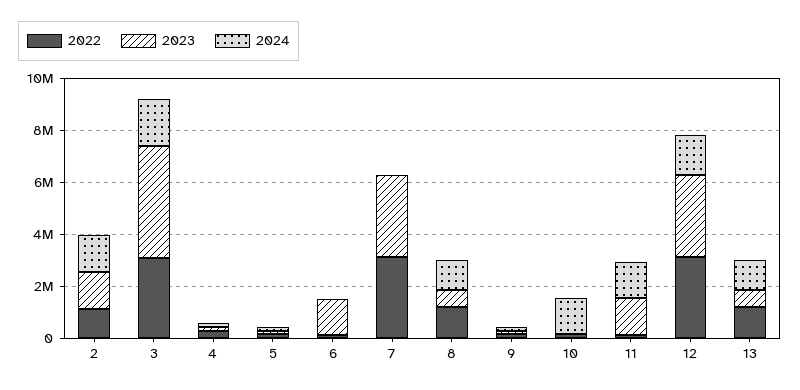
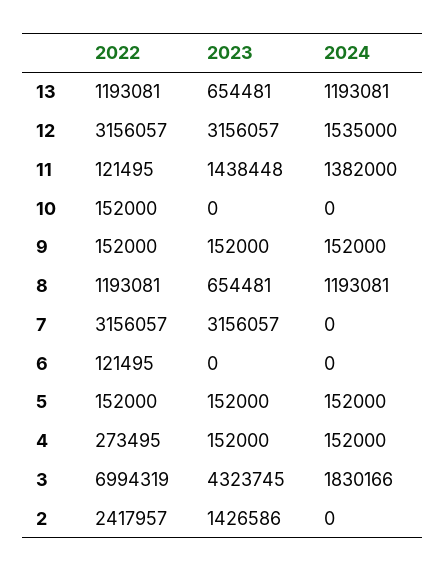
2022, 2: 1000000 -> 2417957
2024, 2: 1500000 -> 0
2022, 3: 3000000 -> 6994319
2023, 6: 1500000 -> 0
2024, 10: 1500000 -> 0

